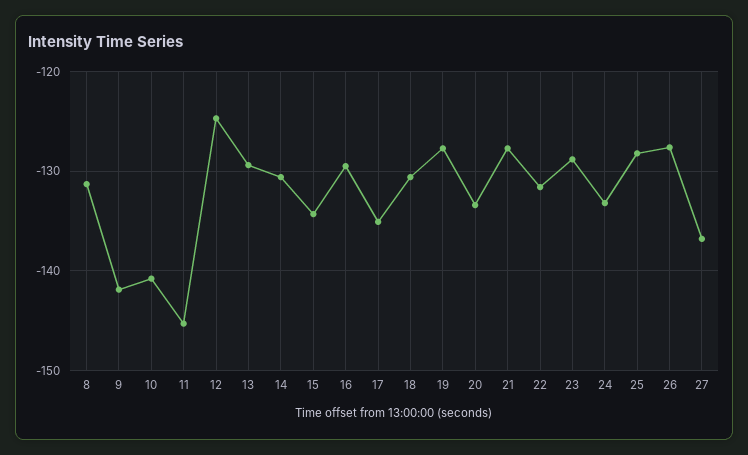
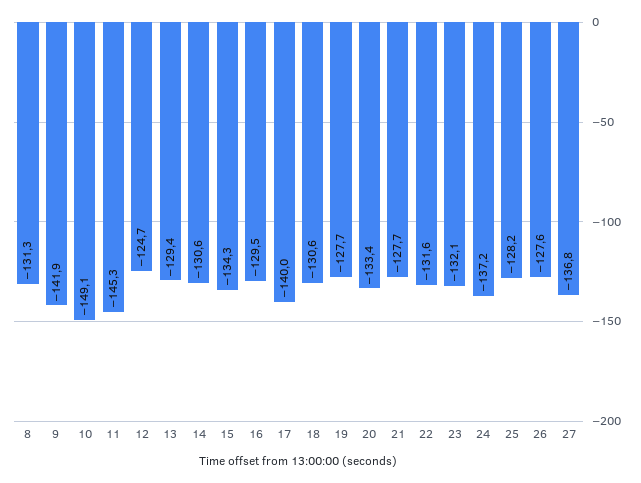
10: -141 -> -149.1
17: -135 -> -140
23: -129 -> -132.1
24: -133 -> -137.2

